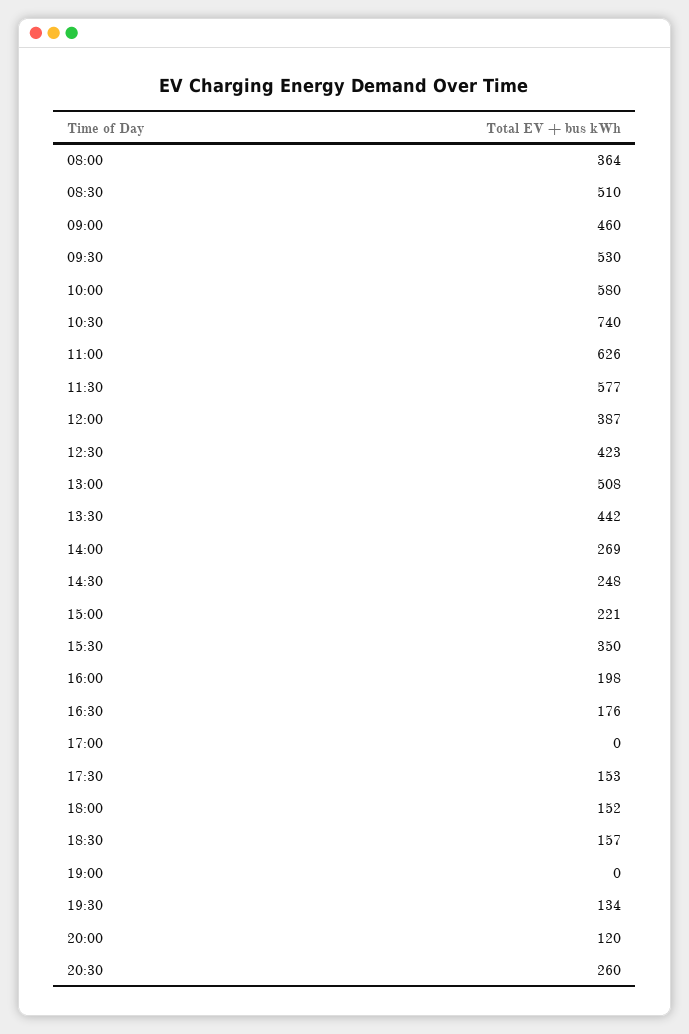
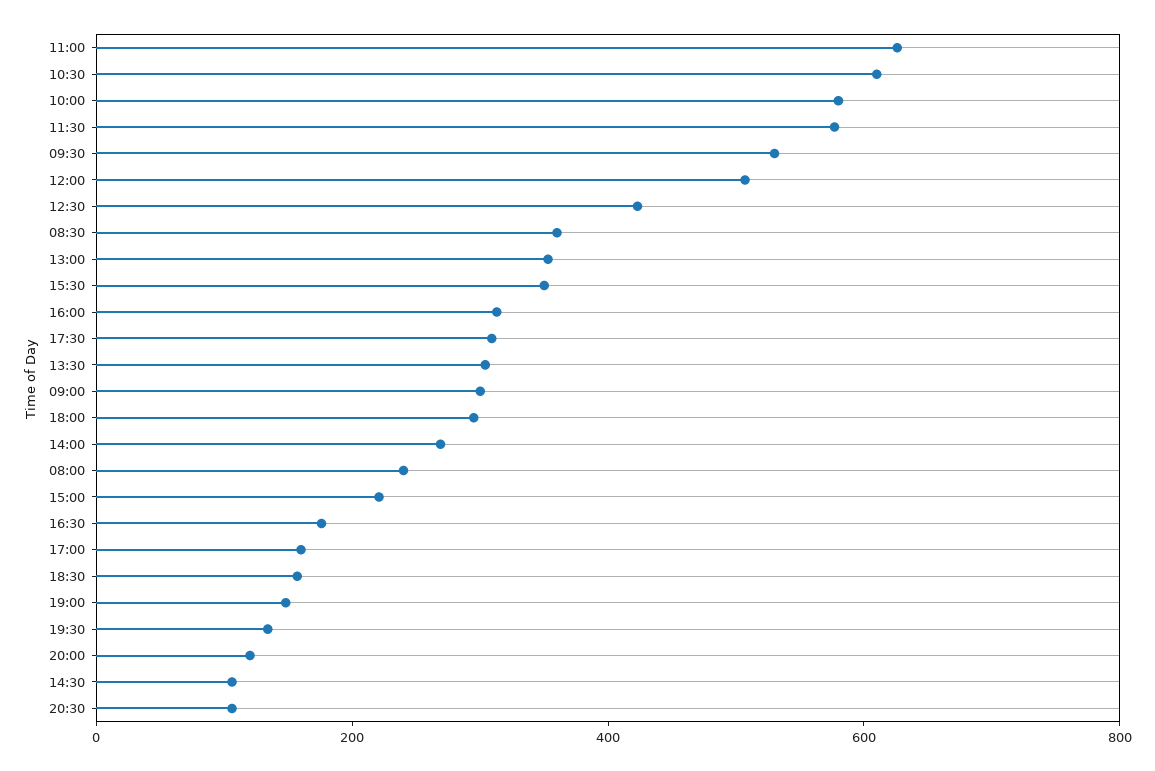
08:00: 364 -> 250
08:30: 510 -> 350
09:00: 460 -> 300
10:30: 740 -> 600
12:00: 387 -> 500
13:00: 508 -> 350
13:30: 442 -> 300
14:30: 248 -> 100
16:00: 198 -> 300
17:00: 0 -> 150
17:30: 153 -> 300
18:00: 152 -> 300
19:00: 0 -> 150
20:30: 260 -> 100

